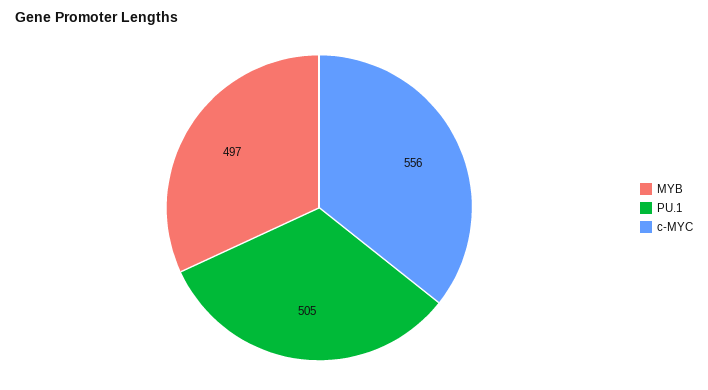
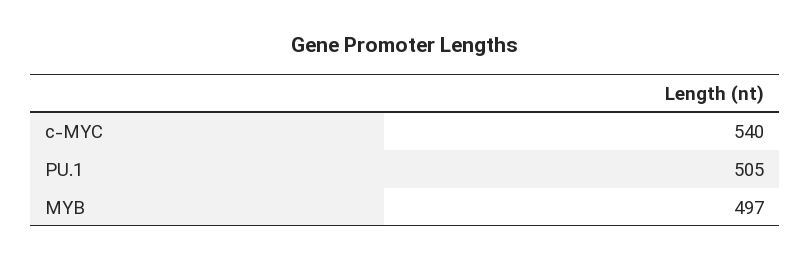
c-MYC: 556 -> 540

